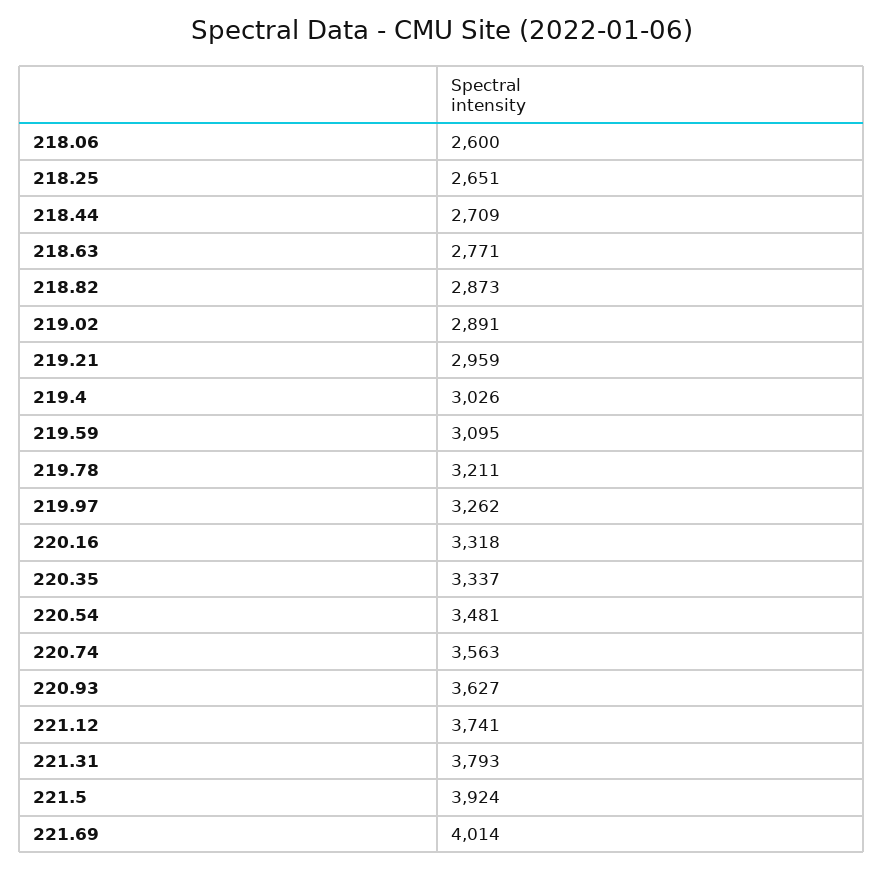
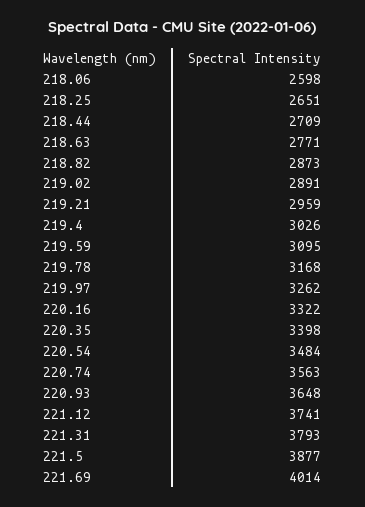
218.06: 2600 -> 2598
219.78: 3211 -> 3168
220.16: 3318 -> 3322
220.35: 3337 -> 3398
220.54: 3481 -> 3484
220.93: 3627 -> 3648
221.5: 3924 -> 3877

